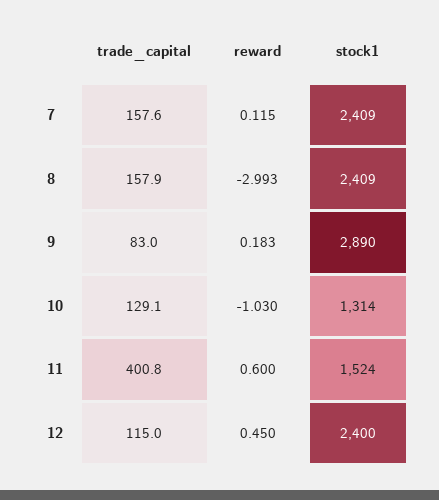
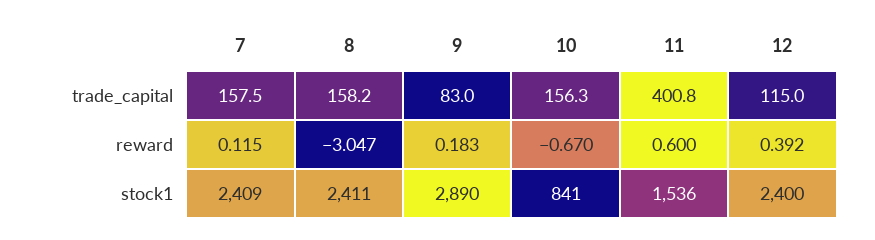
trade_capital, 7: 157.6 -> 157.5
trade_capital, 8: 157.9 -> 158.2
reward, 8: -2.993 -> -3.047
stock1, 8: 2409 -> 2411
trade_capital, 10: 129.1 -> 156.3
reward, 10: -1.03 -> -0.67
stock1, 10: 1314 -> 841
stock1, 11: 1524 -> 1536
reward, 12: 0.45 -> 0.392

